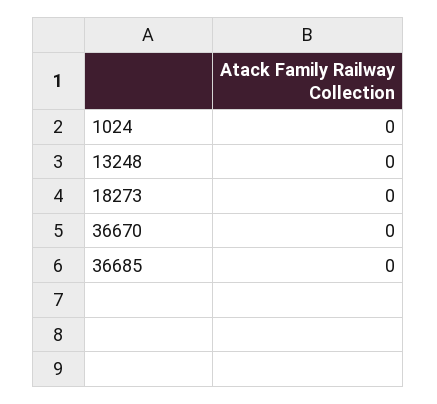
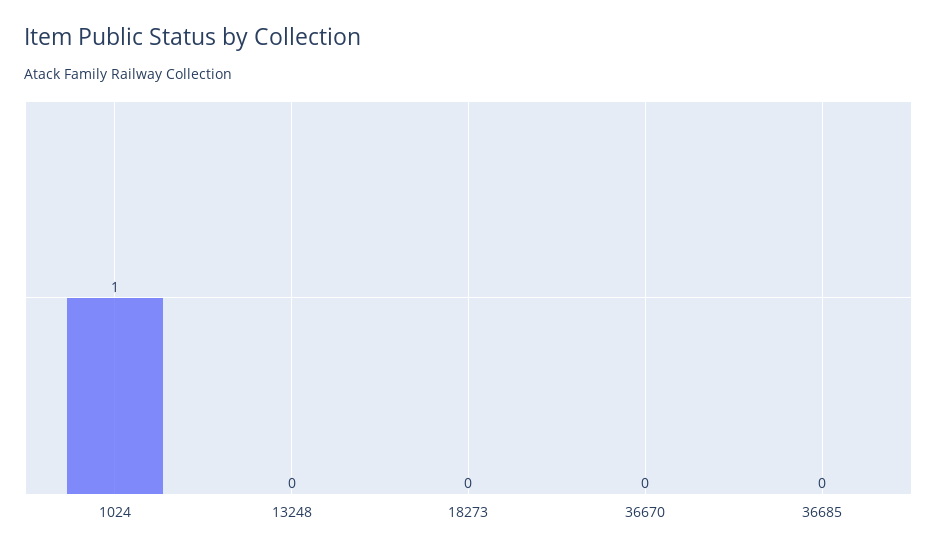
1024: 0 -> 1

